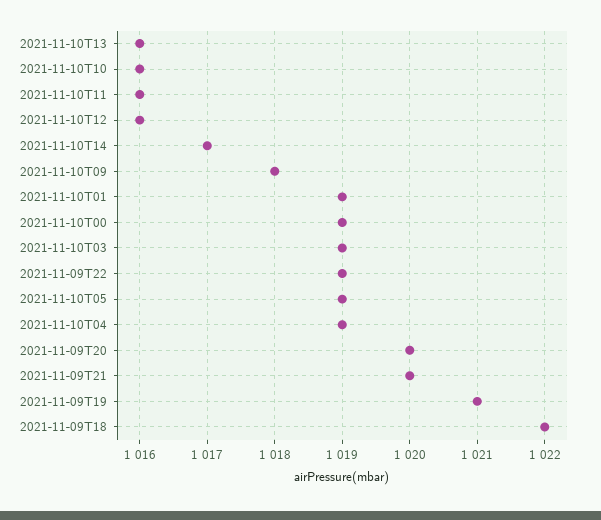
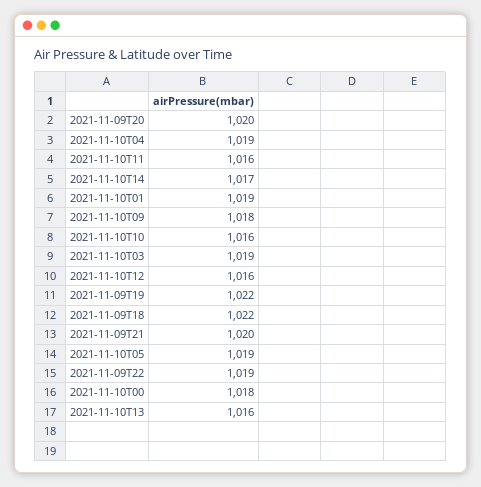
2021-11-10T00: 1019 -> 1018
2021-11-09T19: 1021 -> 1022

